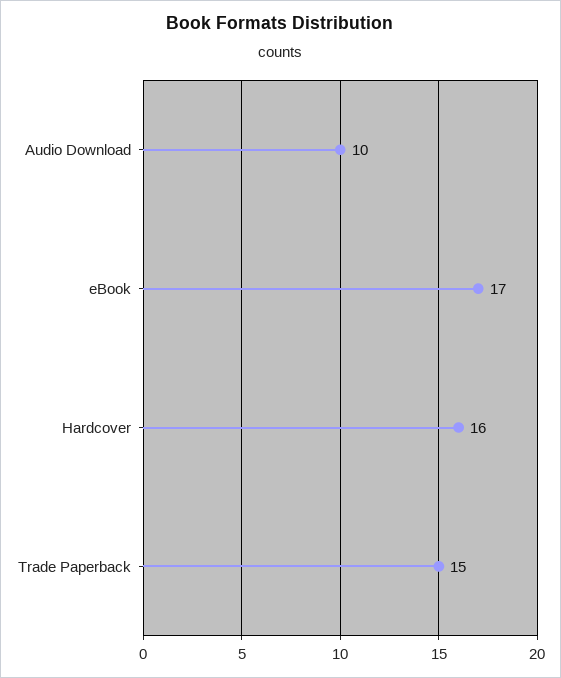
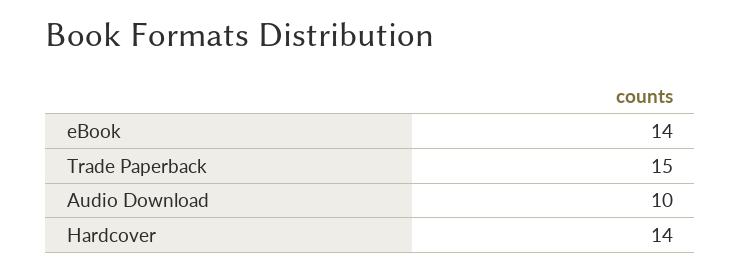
eBook: 17 -> 14
Hardcover: 16 -> 14

